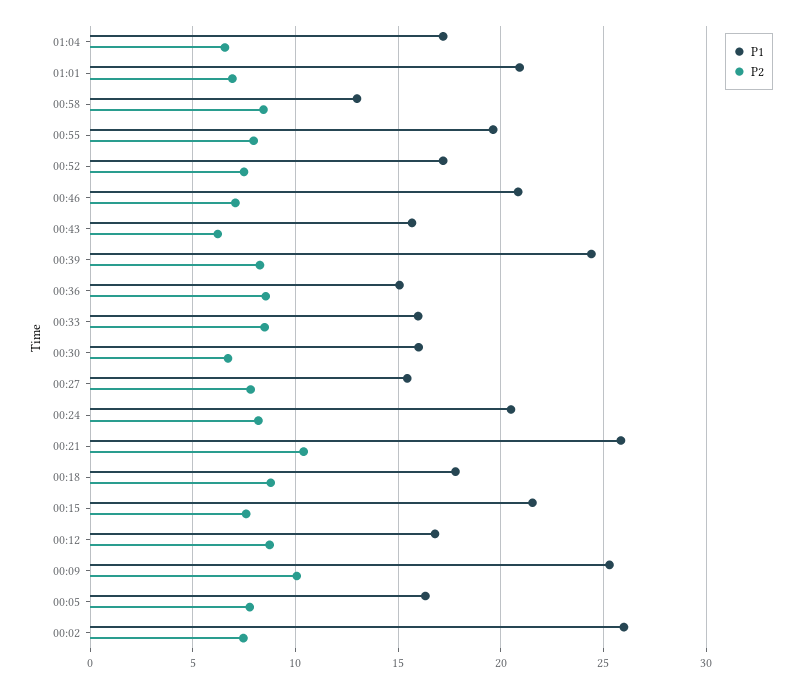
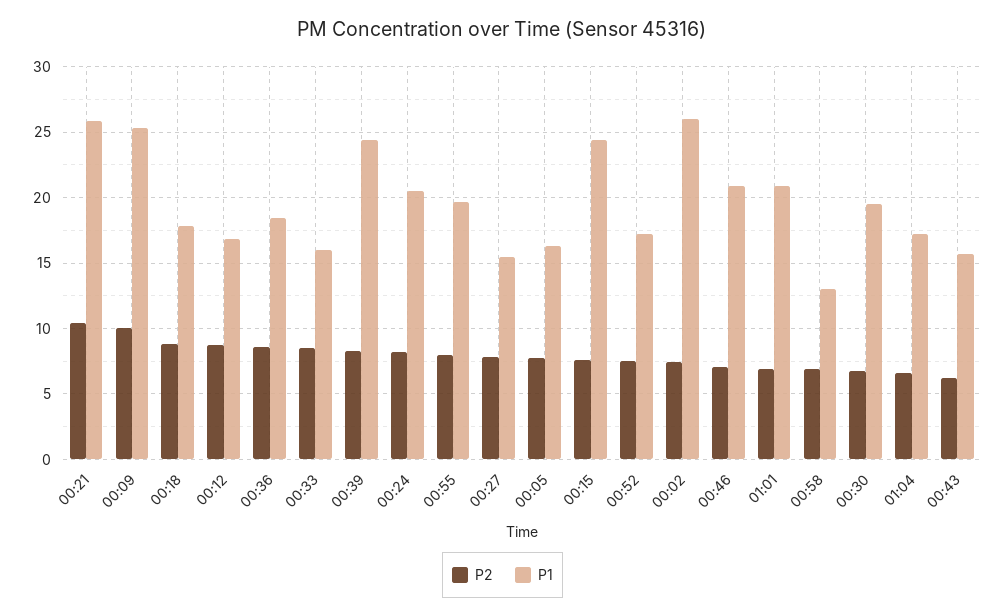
P2, 00:58: 8.5 -> 7
P1, 00:36: 15 -> 18.5
P1, 00:30: 16 -> 19.5
P1, 00:15: 21.5 -> 24.5

